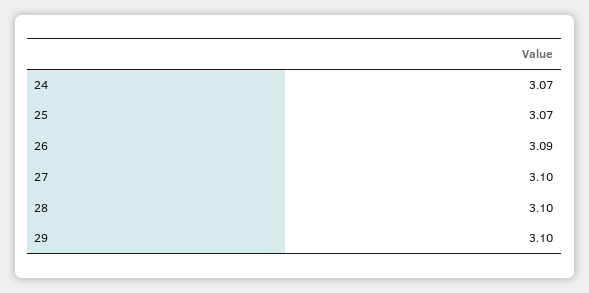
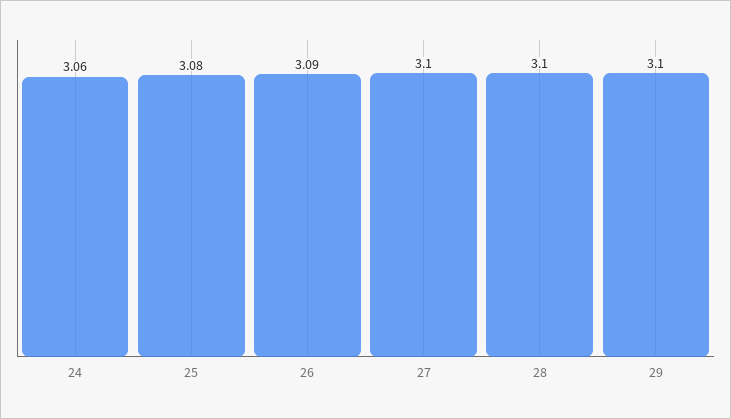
24: 3.07 -> 3.06
25: 3.07 -> 3.08

